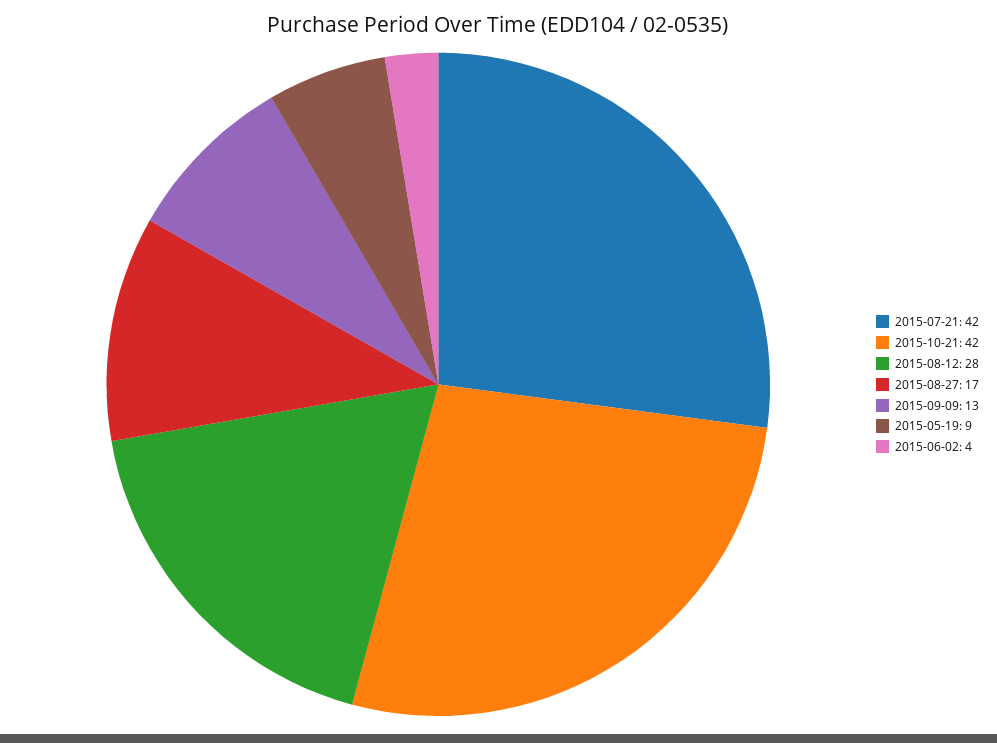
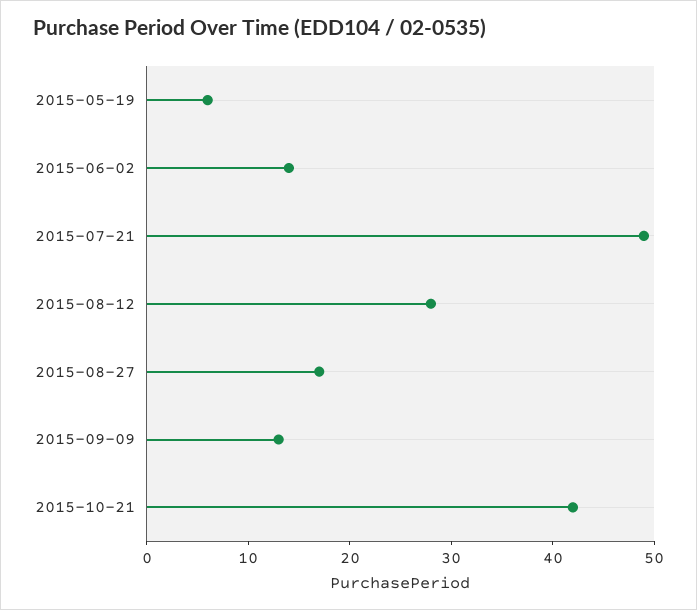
2015-07-21: 42 -> 49
2015-05-19: 9 -> 6
2015-06-02: 4 -> 14

